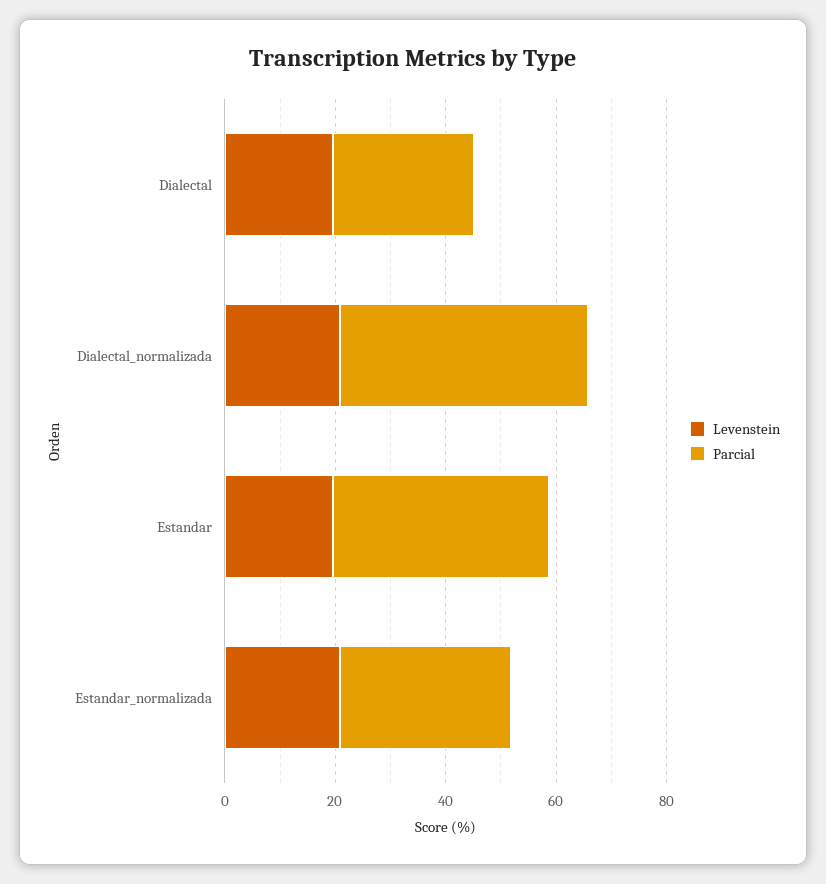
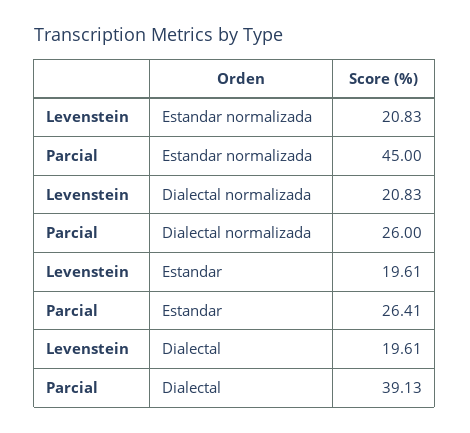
Parcial, Dialectal: 25 -> 39.13
Parcial, Dialectal_normalizada: 45 -> 26
Parcial, Estandar: 40 -> 26.41
Parcial, Estandar_normalizada: 30 -> 45

